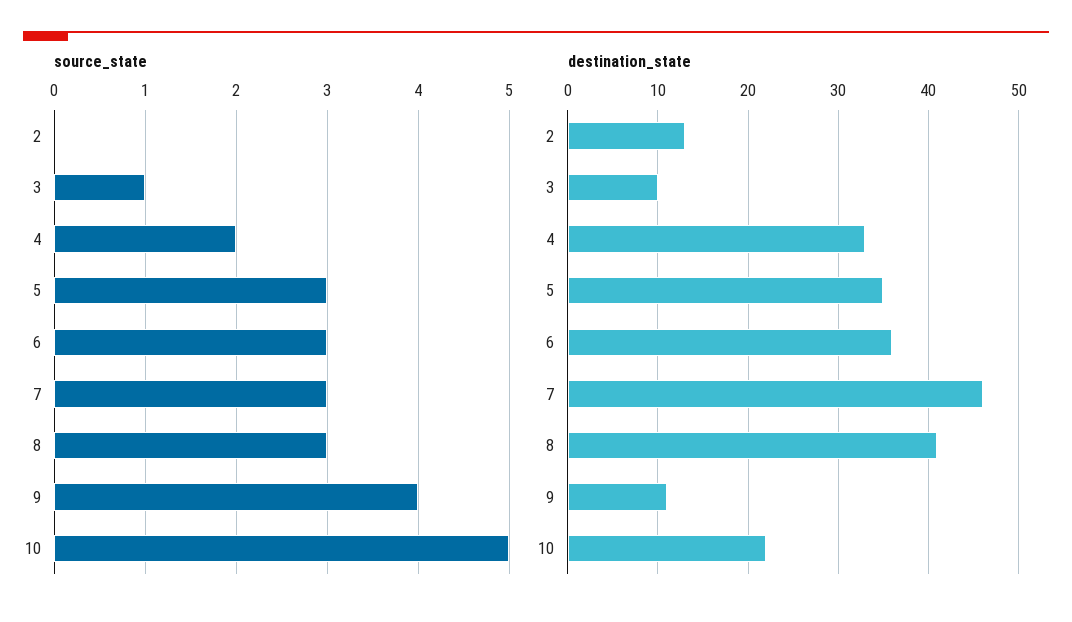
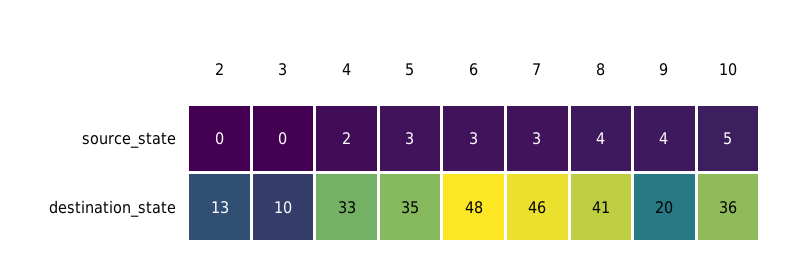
source_state, 3: 1 -> 0
source_state, 8: 3 -> 4
destination_state, 6: 36 -> 48
destination_state, 9: 11 -> 20
destination_state, 10: 22 -> 36

